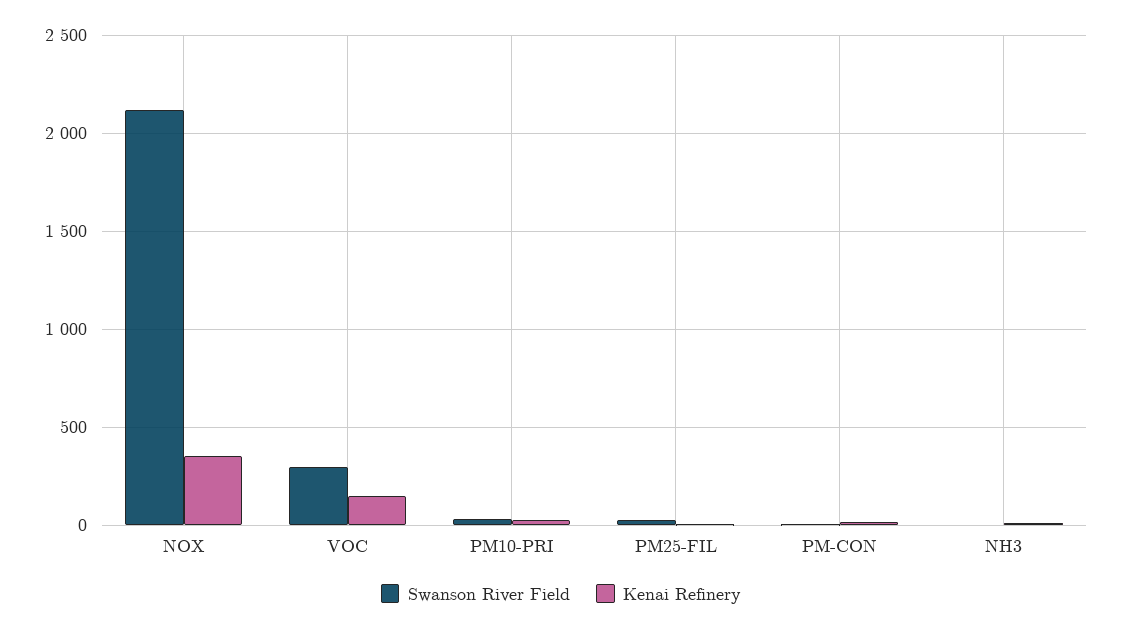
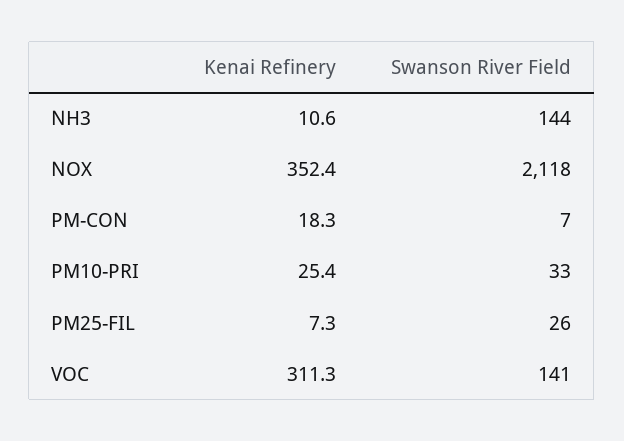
Swanson River Field, VOC: 300 -> 141
Kenai Refinery, VOC: 150 -> 311.3
Swanson River Field, NH3: 0 -> 144

